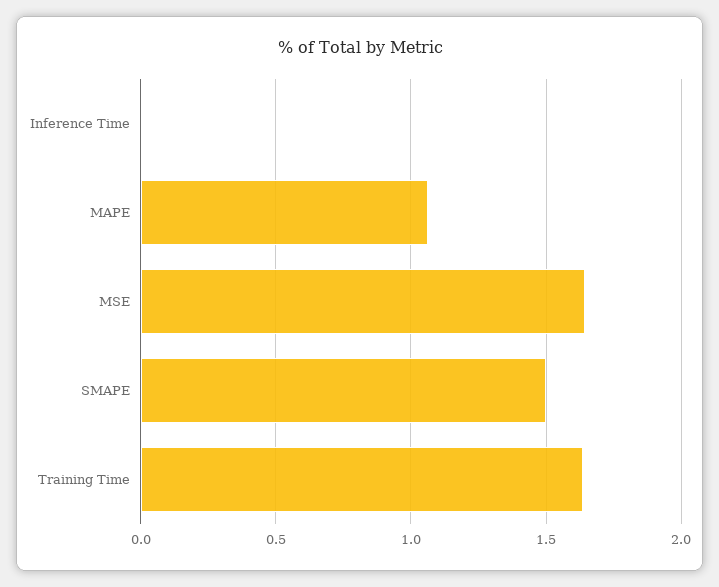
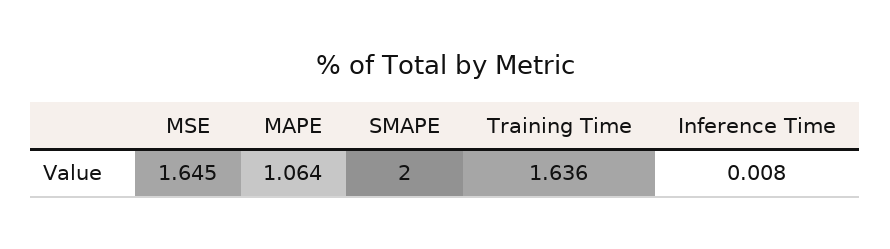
SMAPE: 1.5 -> 2

